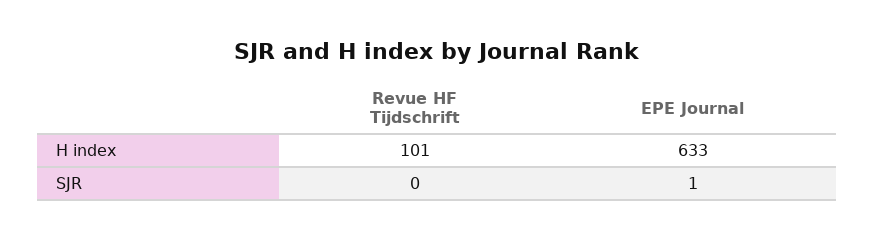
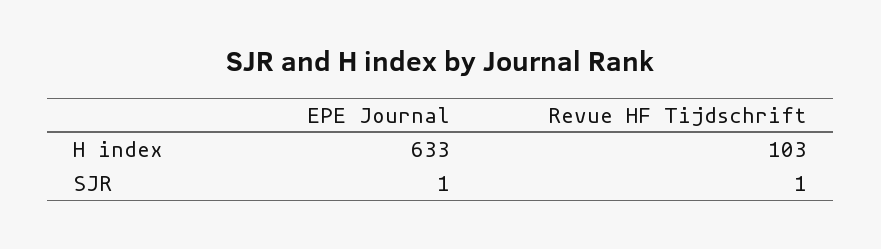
Revue HF Tijdschrift, H index: 101 -> 103
Revue HF Tijdschrift, SJR: 0 -> 1

